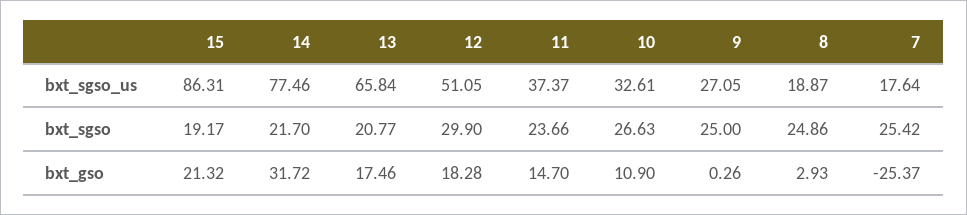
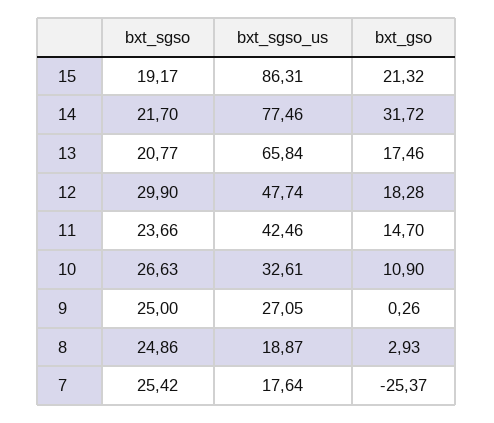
12, bxt_sgso_us: 51.05 -> 47.74
11, bxt_sgso_us: 37.37 -> 42.46

